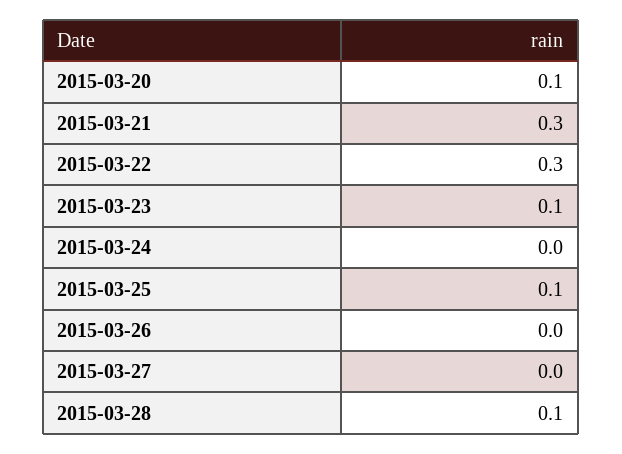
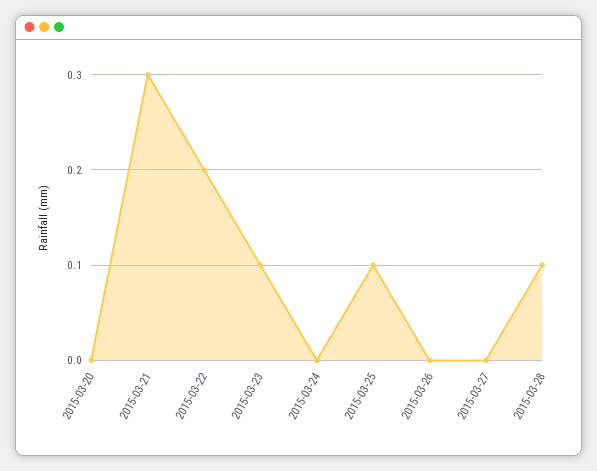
2015-03-20: 0.1 -> 0
2015-03-22: 0.3 -> 0.2

